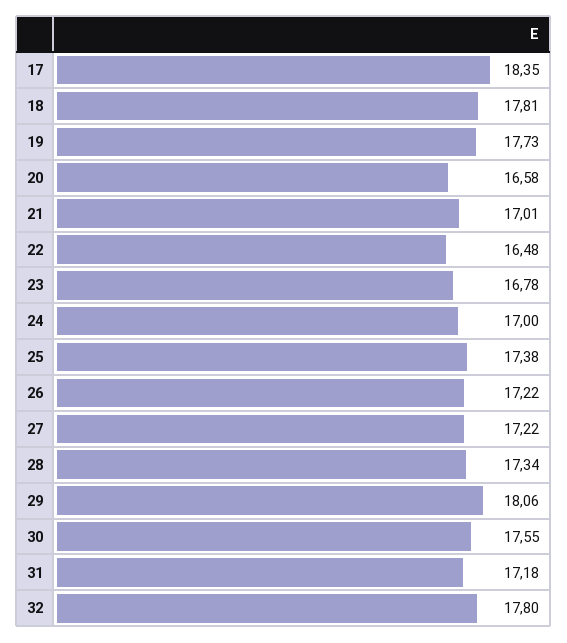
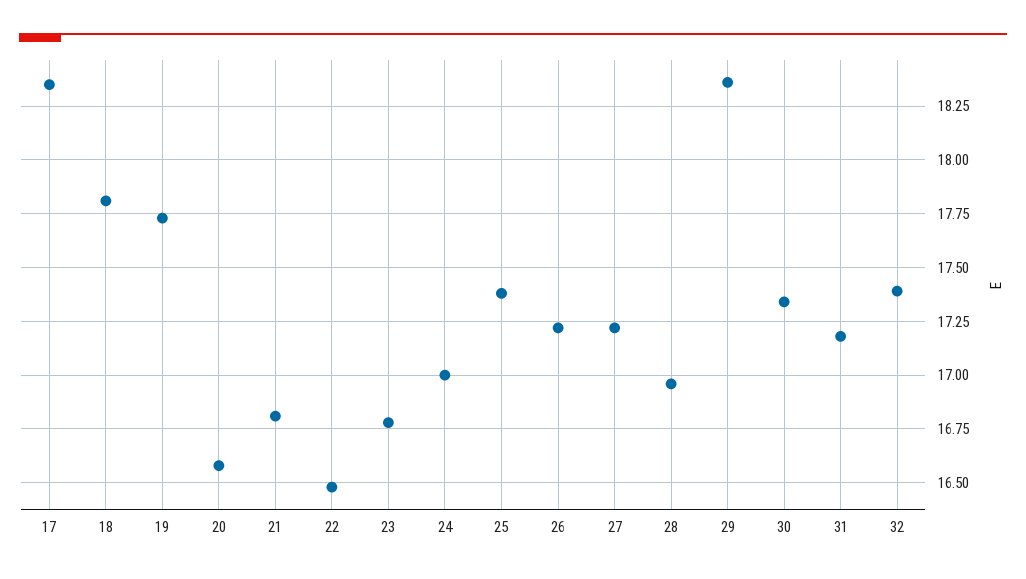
21: 17.01 -> 16.8
28: 17.34 -> 16.95
29: 18.06 -> 18.35
30: 17.55 -> 17.35
32: 17.8 -> 17.4

